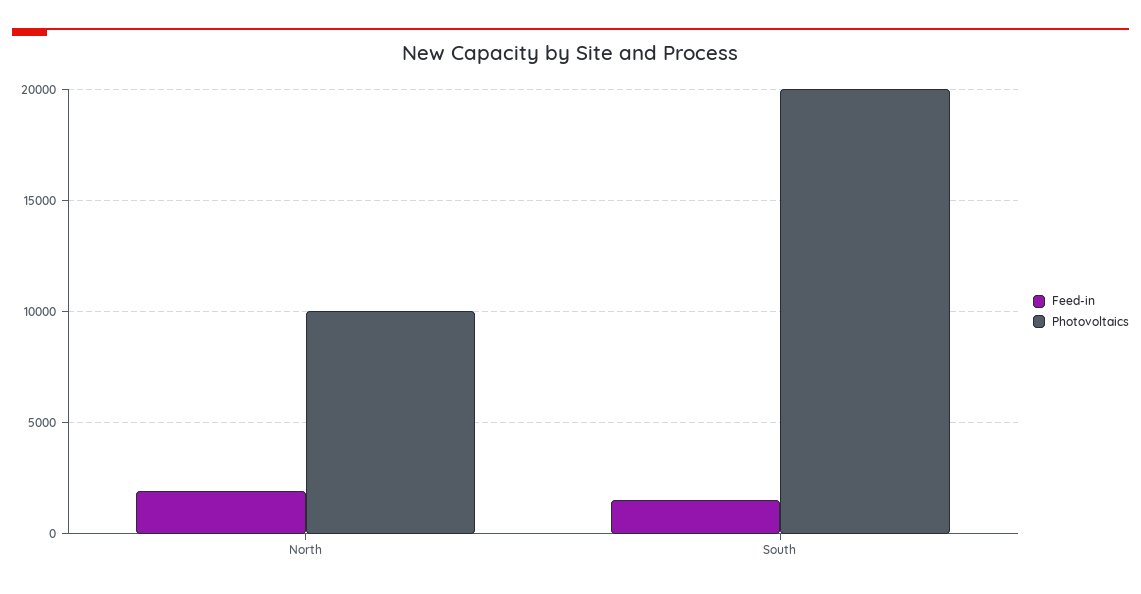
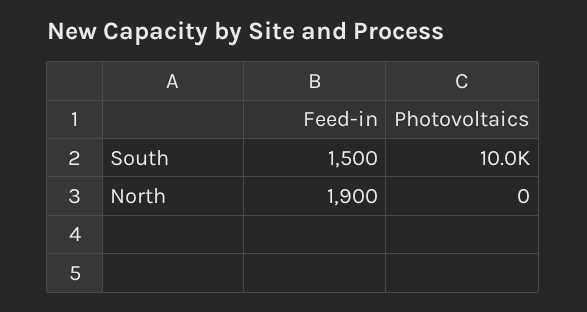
Photovoltaics, North: 10000 -> 0
Photovoltaics, South: 20000 -> 10000

